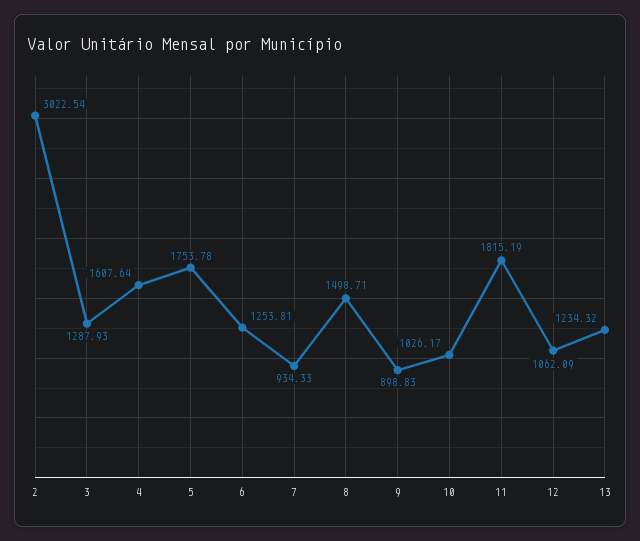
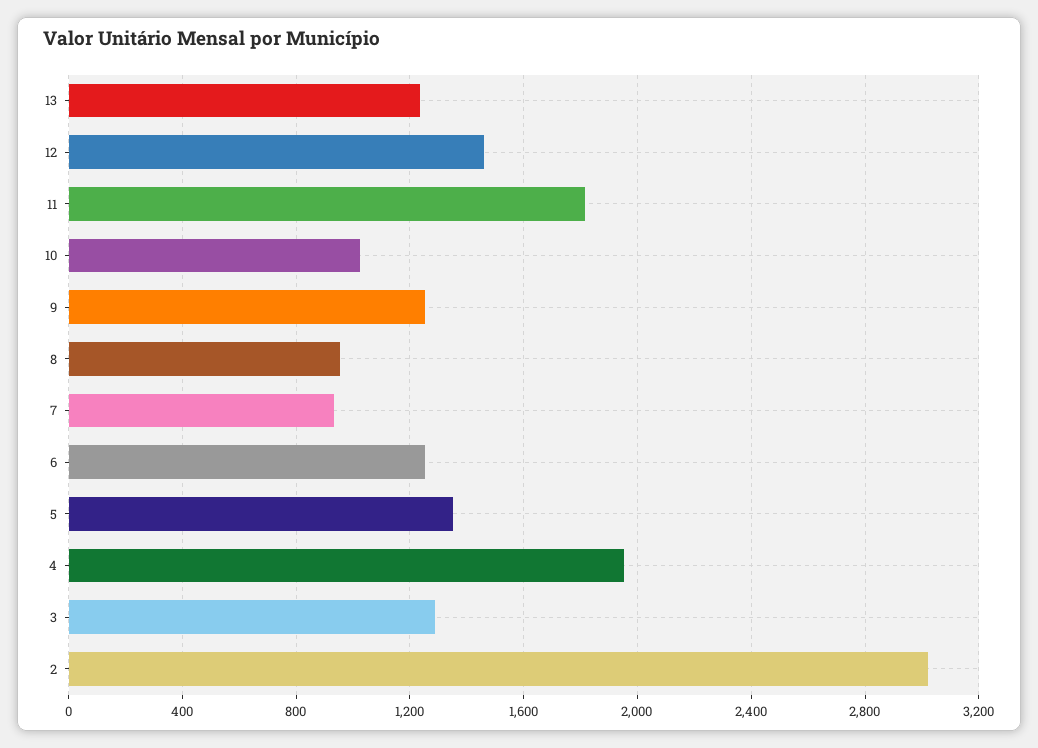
4: 1607.64 -> 1950
5: 1753.78 -> 1350
8: 1498.71 -> 950
9: 898.83 -> 1250
12: 1062.09 -> 1450

